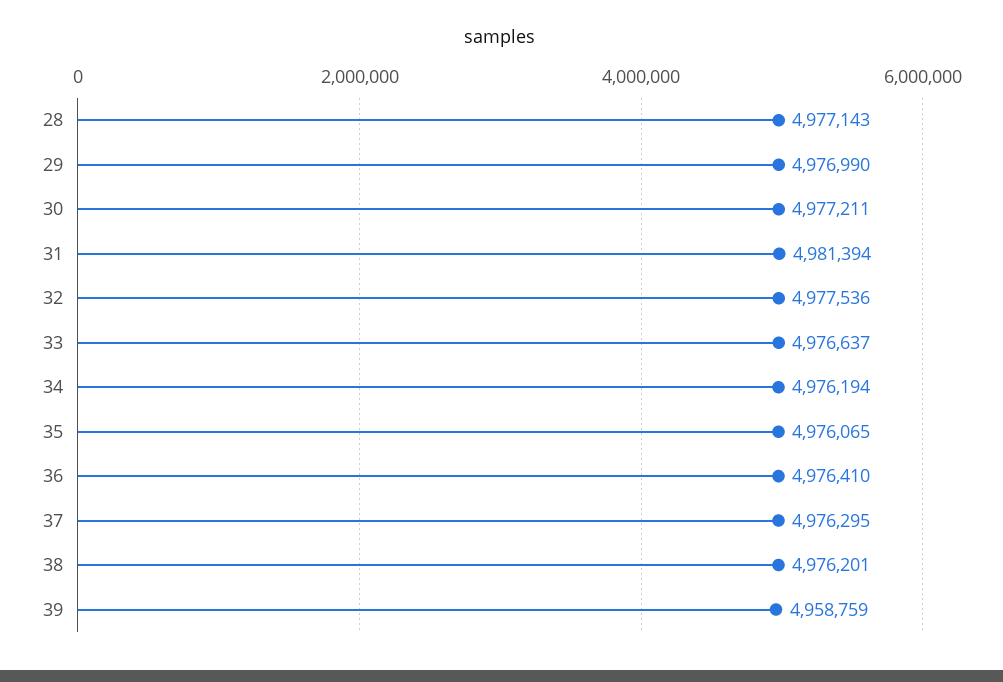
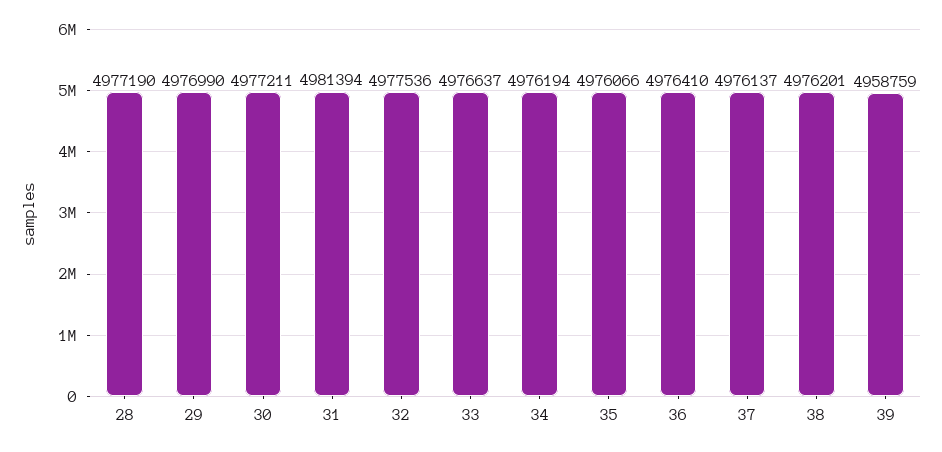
28: 4977143 -> 4977190
35: 4976065 -> 4976066
37: 4976295 -> 4976137

